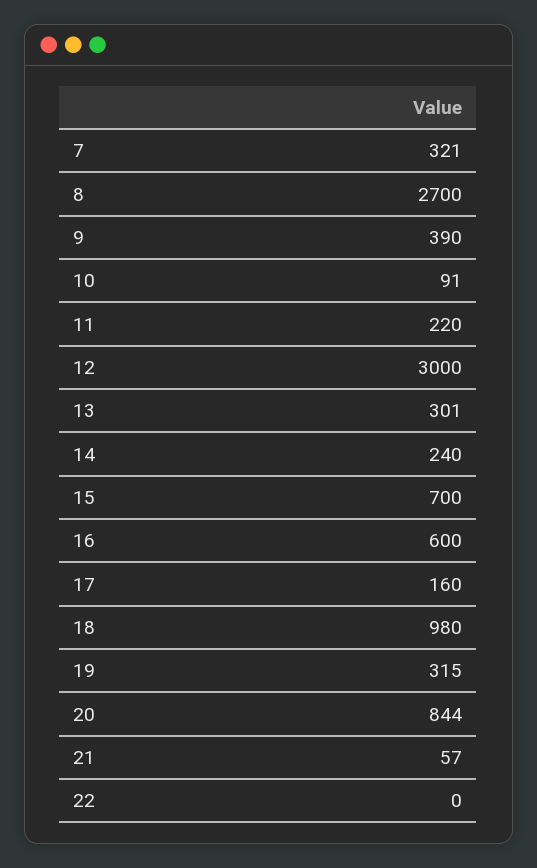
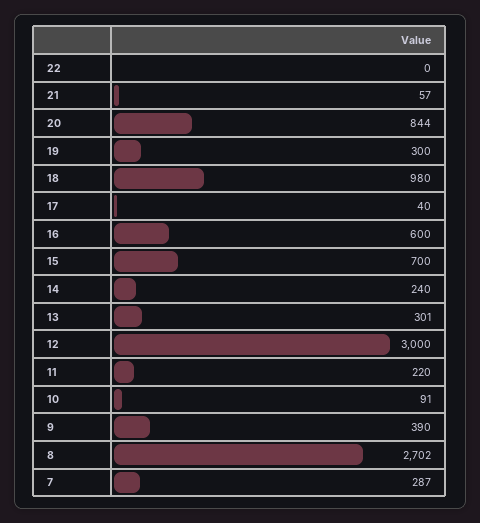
7: 321 -> 287
8: 2700 -> 2702
17: 160 -> 40
19: 315 -> 300

